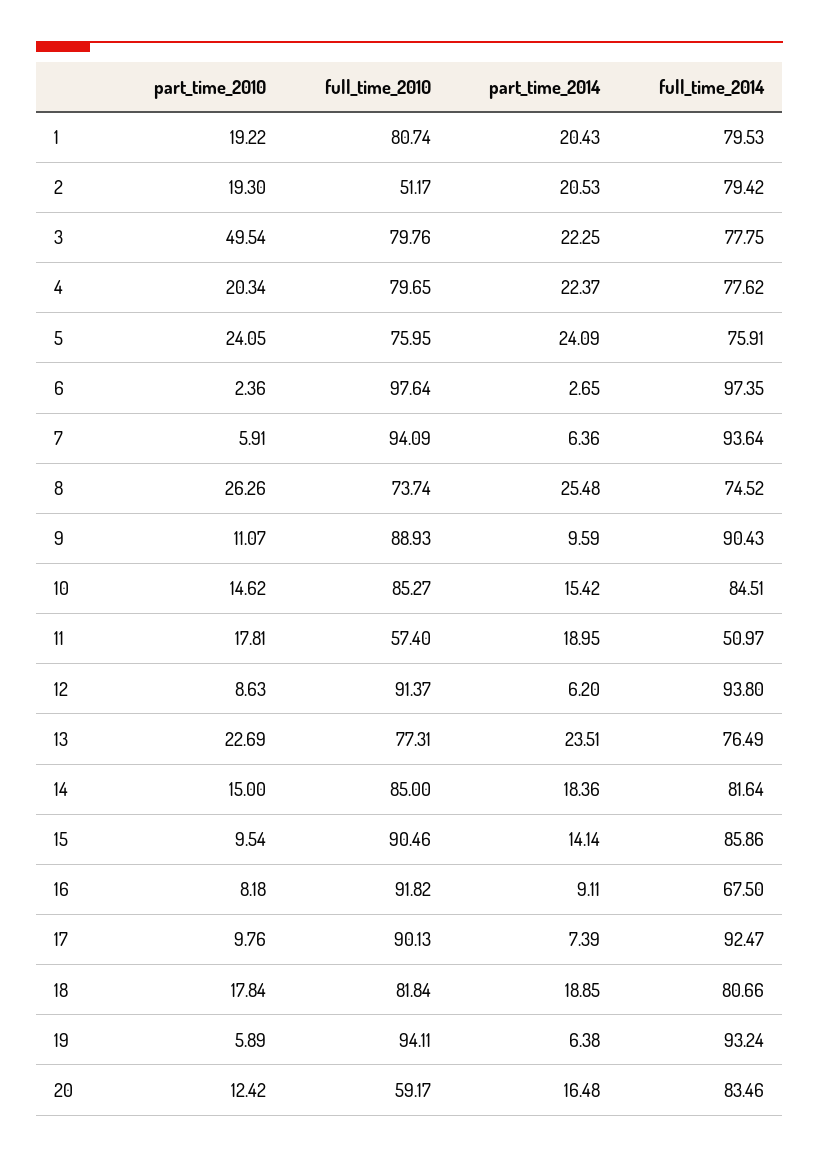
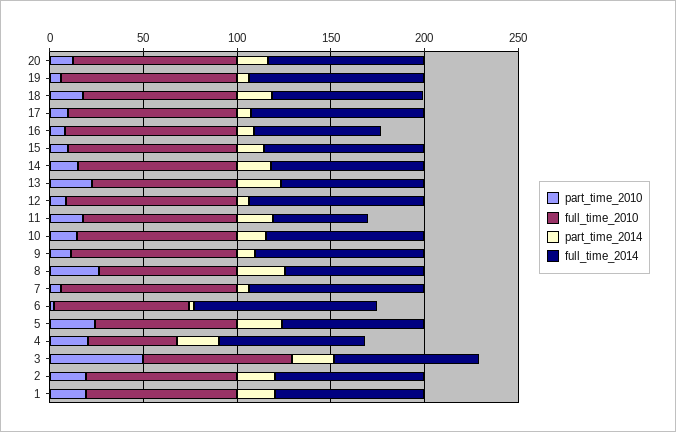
full_time_2010, 2: 51.17 -> 80
full_time_2010, 4: 79.65 -> 50
full_time_2010, 6: 97.64 -> 70
full_time_2010, 11: 57.4 -> 80
full_time_2010, 20: 59.17 -> 90

